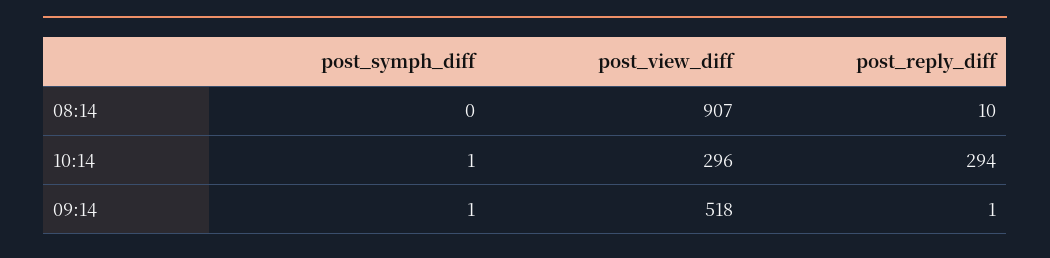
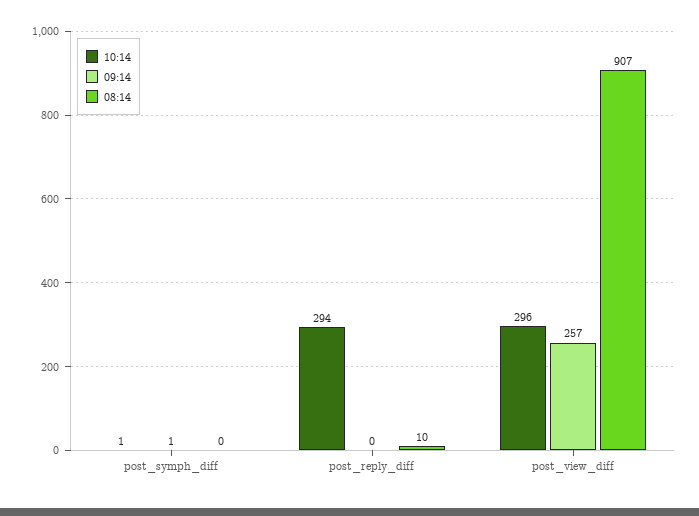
09:14, post_view_diff: 518 -> 257
09:14, post_reply_diff: 1 -> 0

